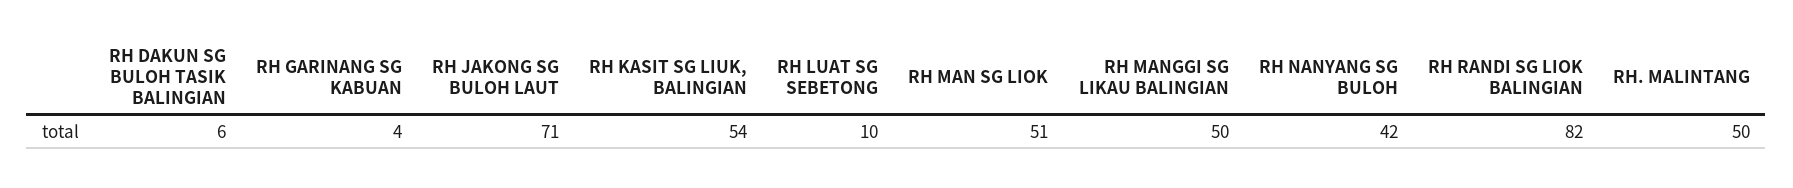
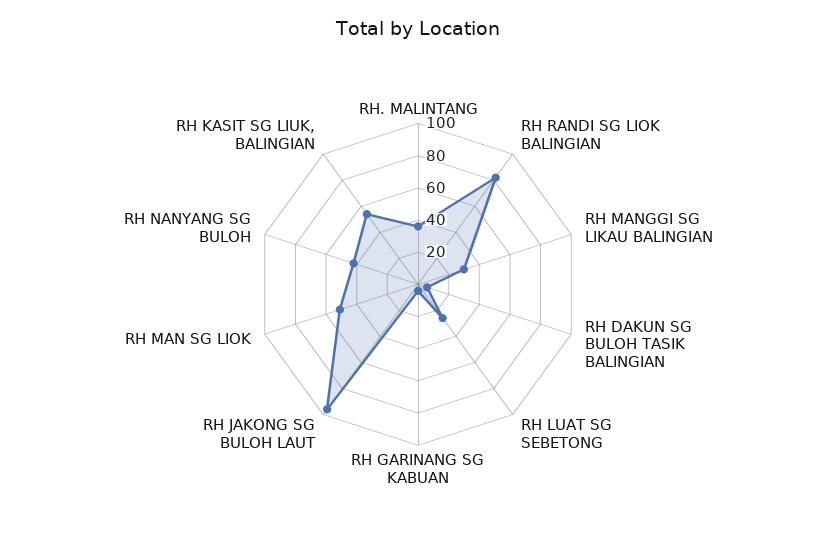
RH JAKONG SG BULOH LAUT: 71 -> 95
RH LUAT SG SEBETONG: 10 -> 25
RH MANGGI SG LIKAU BALINGIAN: 50 -> 30
RH. MALINTANG: 50 -> 35

